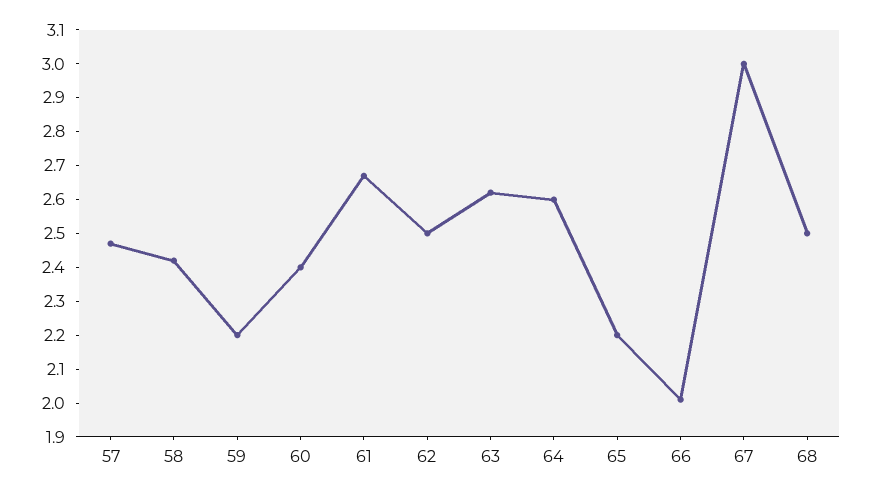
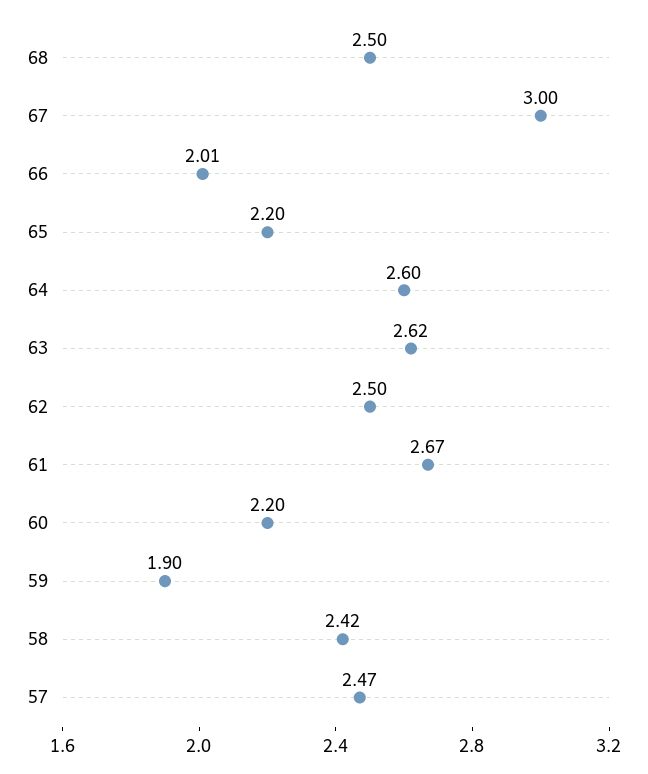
59: 2.2 -> 1.9
60: 2.4 -> 2.2

